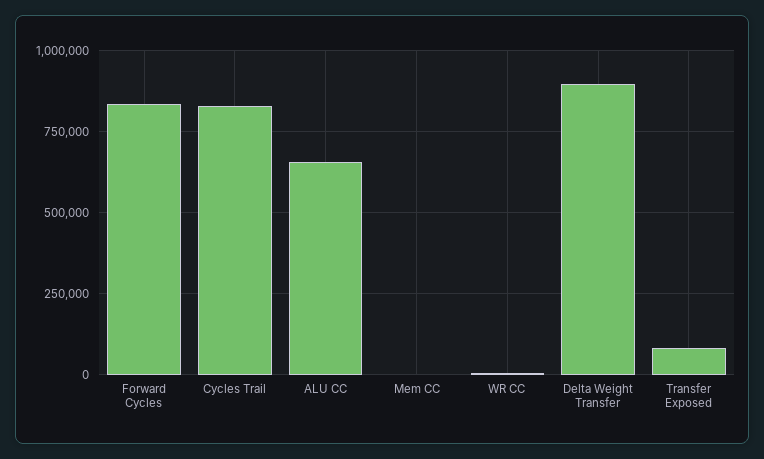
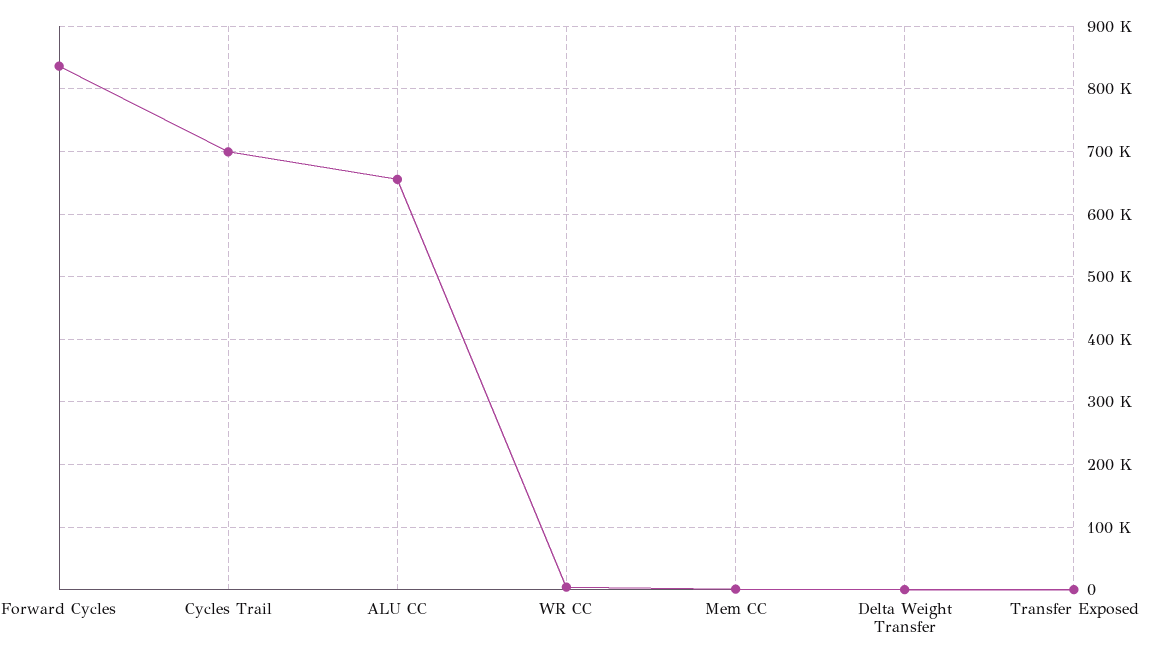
Cycles Trail: 825000 -> 700000
Delta Weight Transfer: 900000 -> 0
Transfer Exposed: 75000 -> 0

